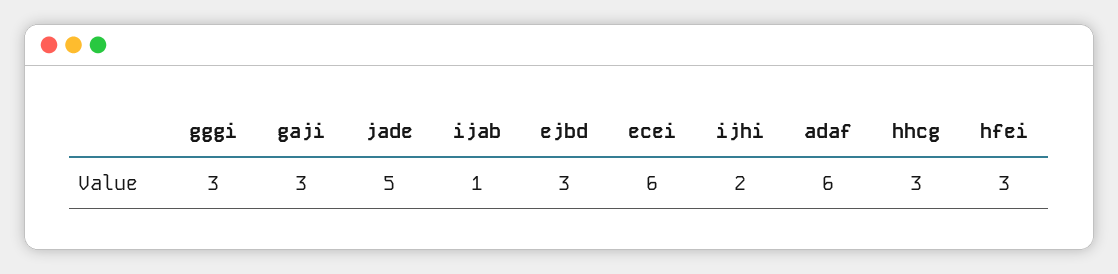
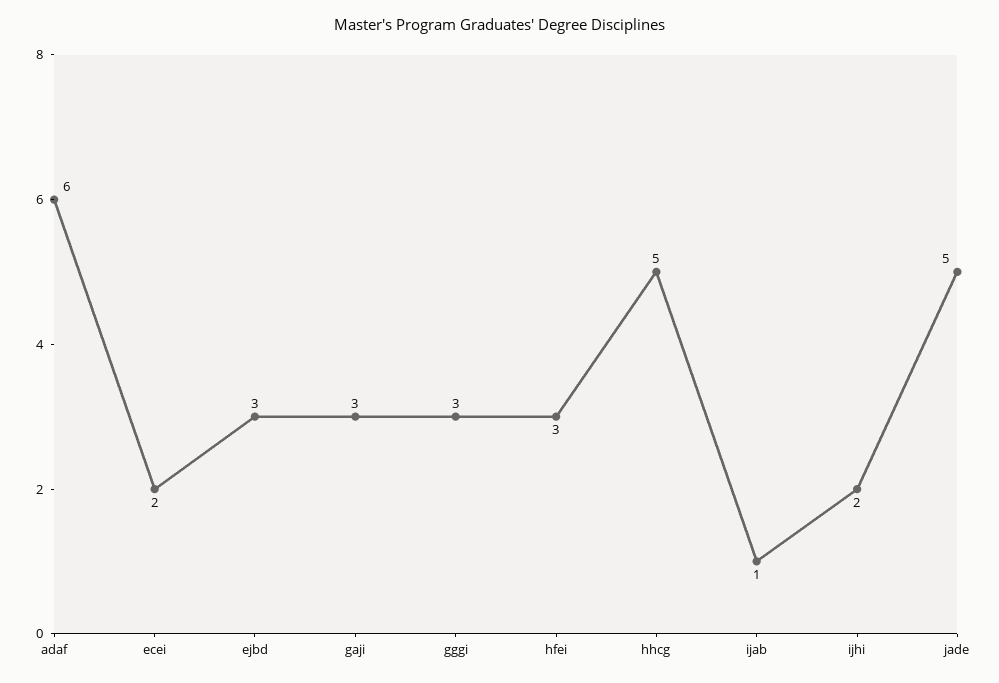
ecei: 6 -> 2
hhcg: 3 -> 5

